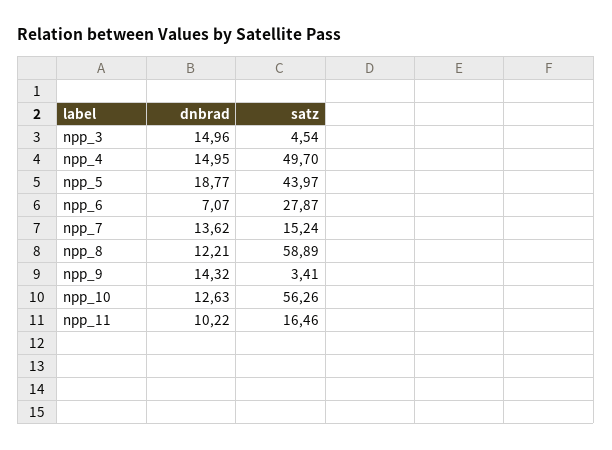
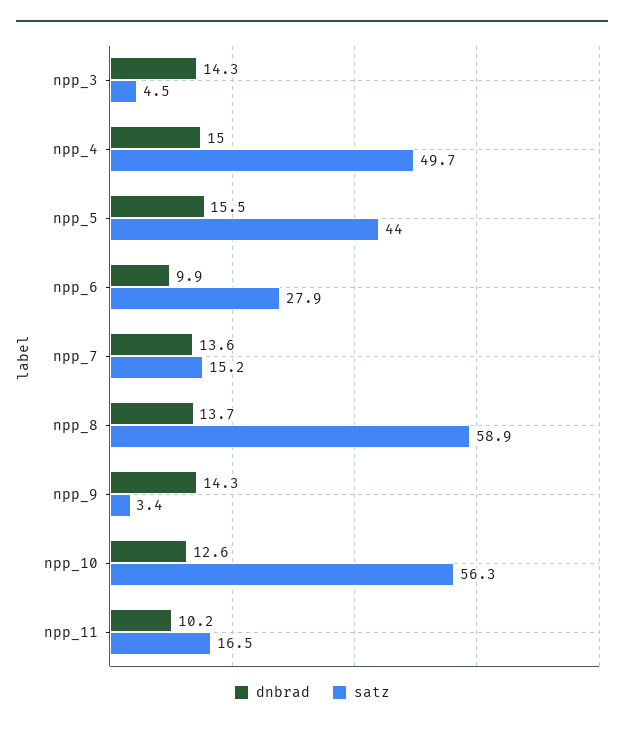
dnbrad, npp_3: 14.96 -> 14.3
dnbrad, npp_5: 18.77 -> 15.5
dnbrad, npp_6: 7.07 -> 9.9
dnbrad, npp_8: 12.21 -> 13.7

